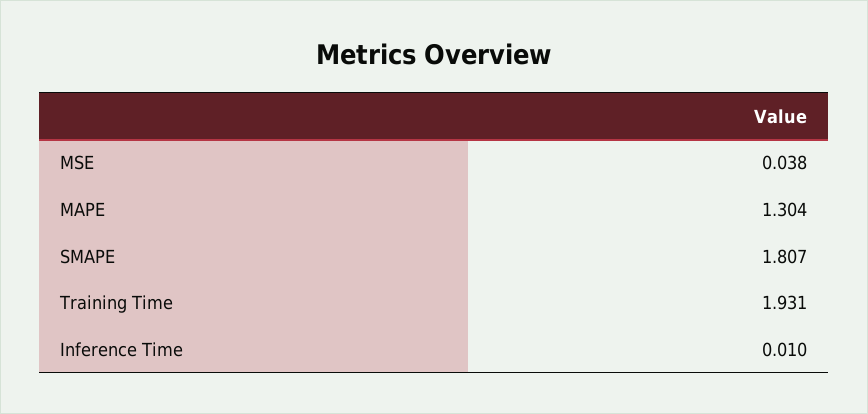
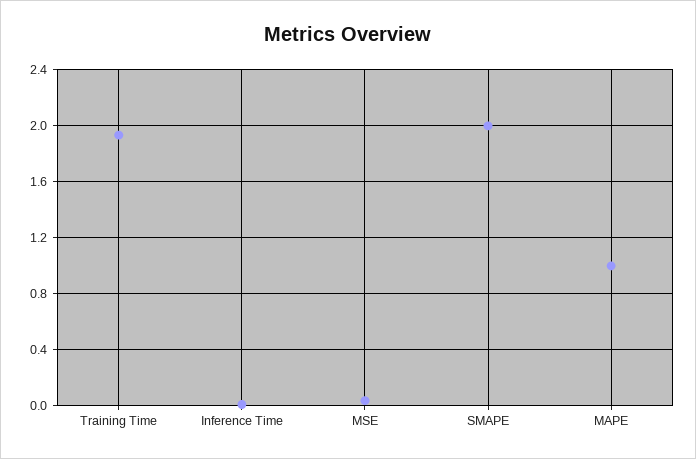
MAPE: 1.304 -> 1
SMAPE: 1.807 -> 2

